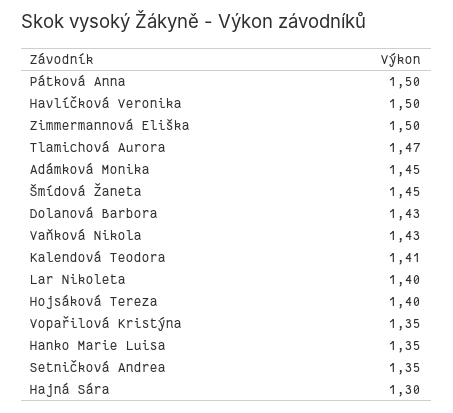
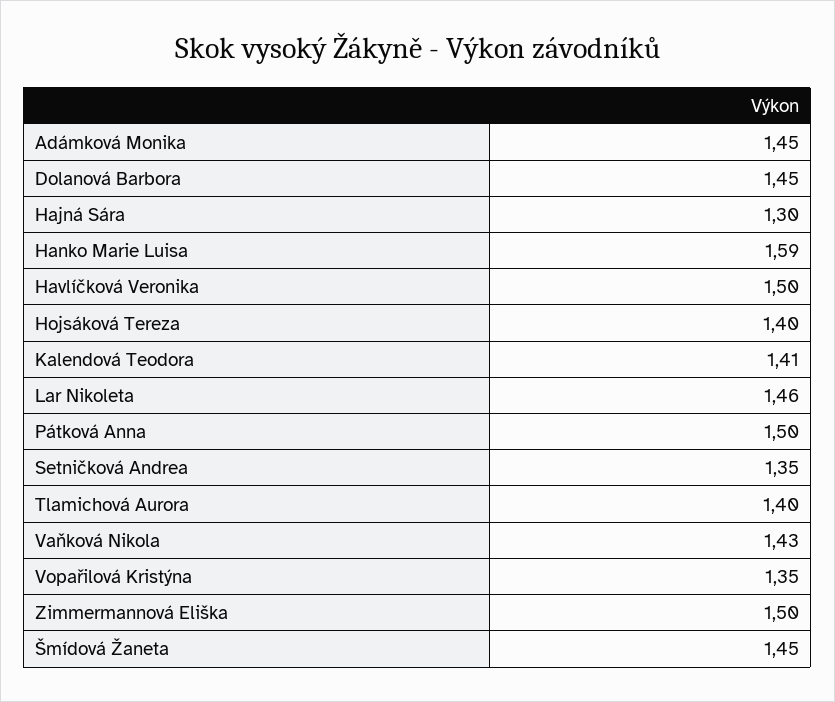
Tlamichová Aurora: 1.47 -> 1.4
Dolanová Barbora: 1.43 -> 1.45
Lar Nikoleta: 1.4 -> 1.46
Hanko Marie Luisa: 1.35 -> 1.59

